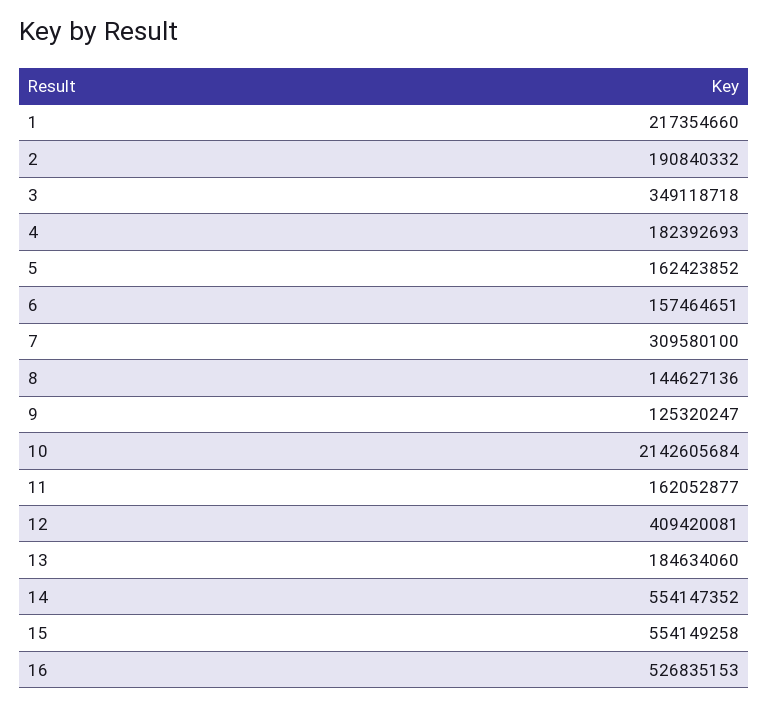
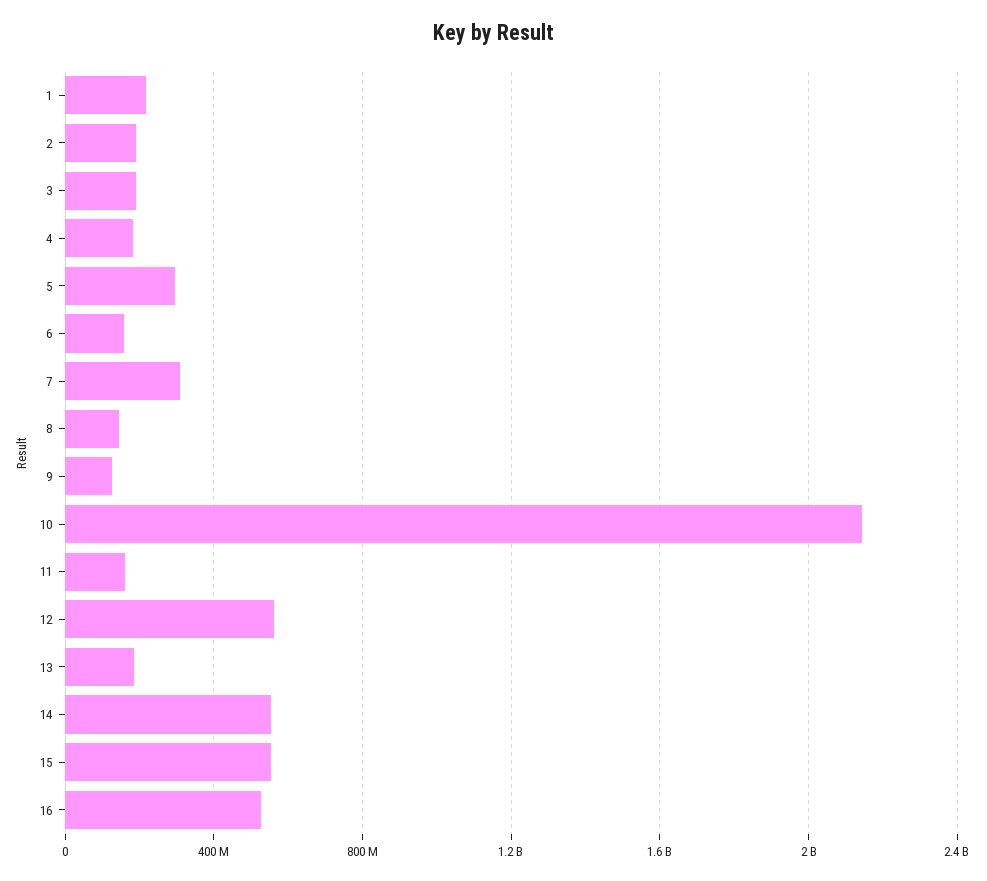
3: 349118718 -> 200000000
5: 162423852 -> 300000000
12: 409420081 -> 550000000

